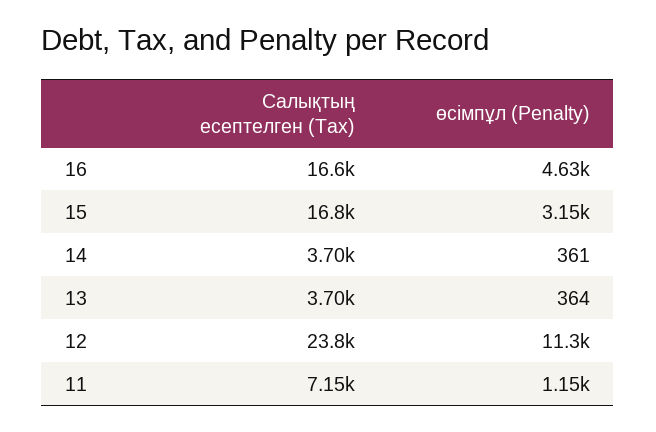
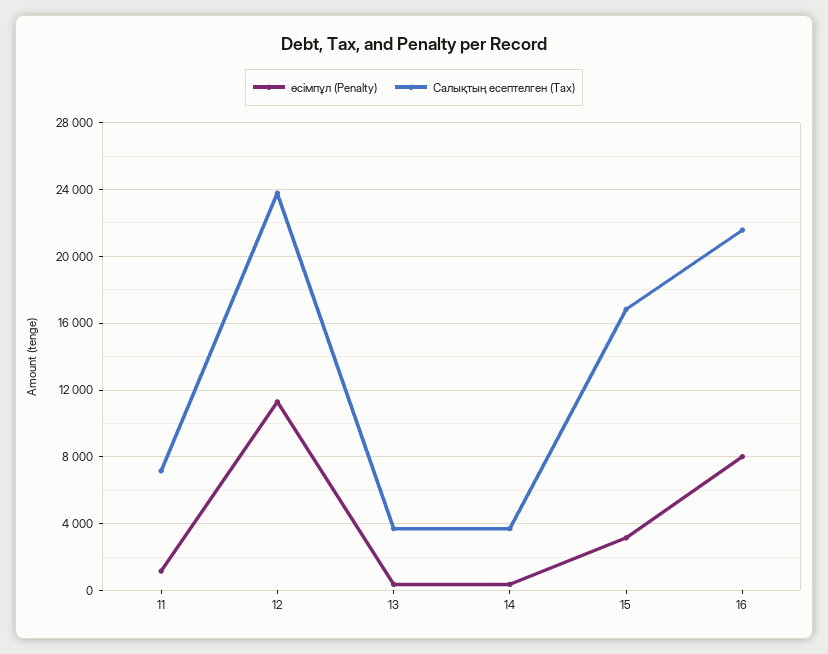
Салықтың есептелген (Tax), 16: 16600 -> 21500
өсімпұл (Penalty), 16: 4630 -> 8000

